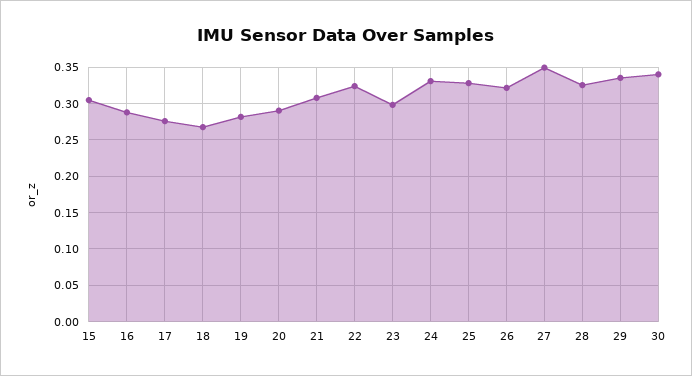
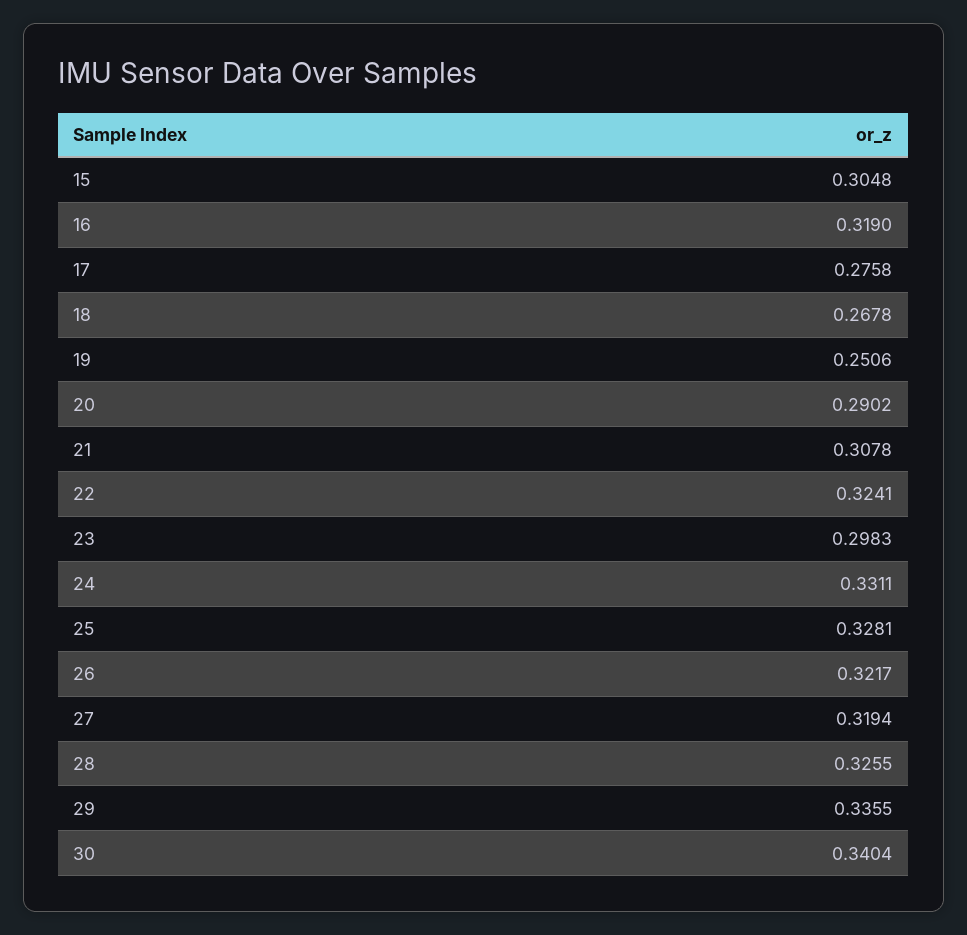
16: 0.29 -> 0.319
19: 0.28 -> 0.2506
27: 0.35 -> 0.3194

